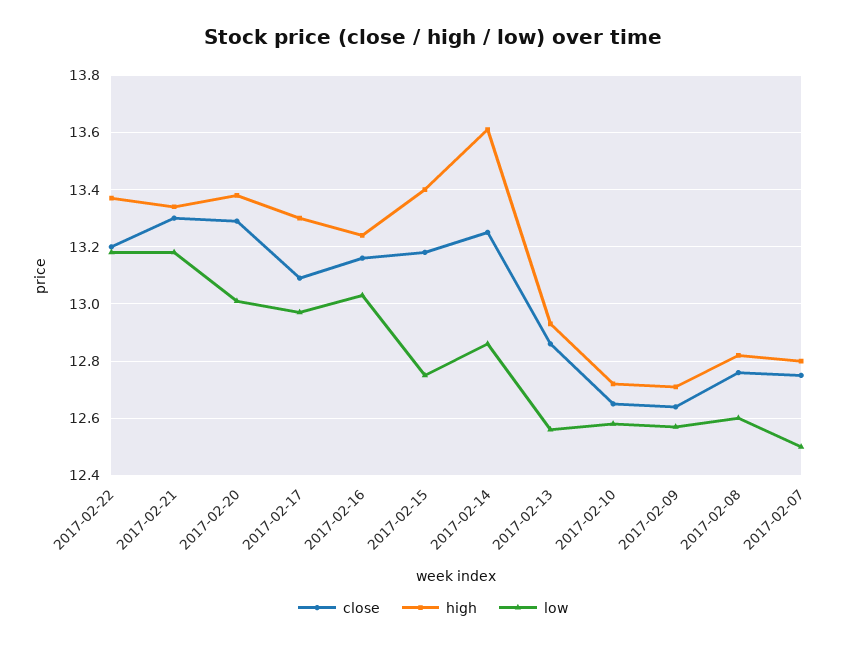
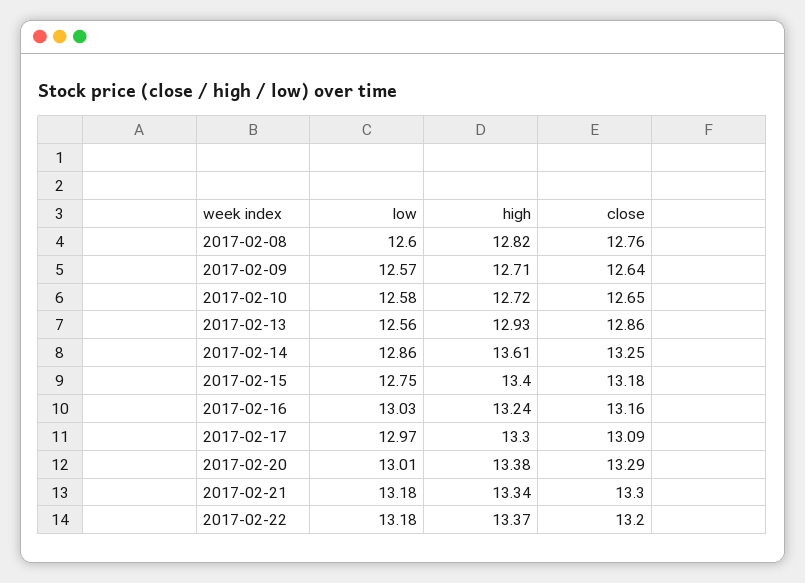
close, 2017-02-07: 12.75 -> none
high, 2017-02-07: 12.8 -> none
low, 2017-02-07: 12.5 -> none

